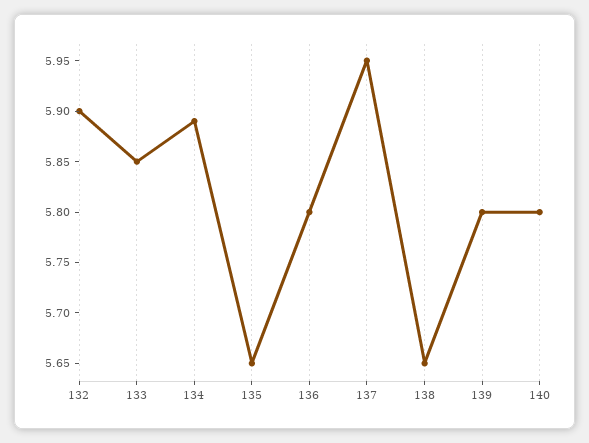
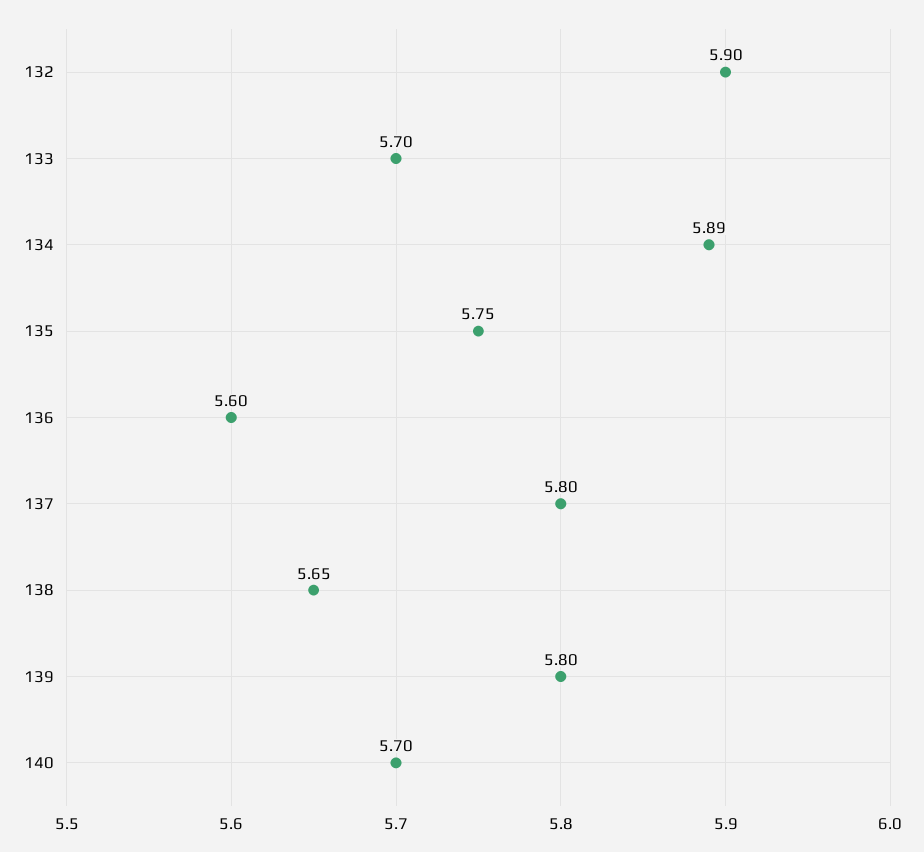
133: 5.85 -> 5.7
135: 5.65 -> 5.75
136: 5.8 -> 5.6
137: 5.95 -> 5.8
140: 5.8 -> 5.7

